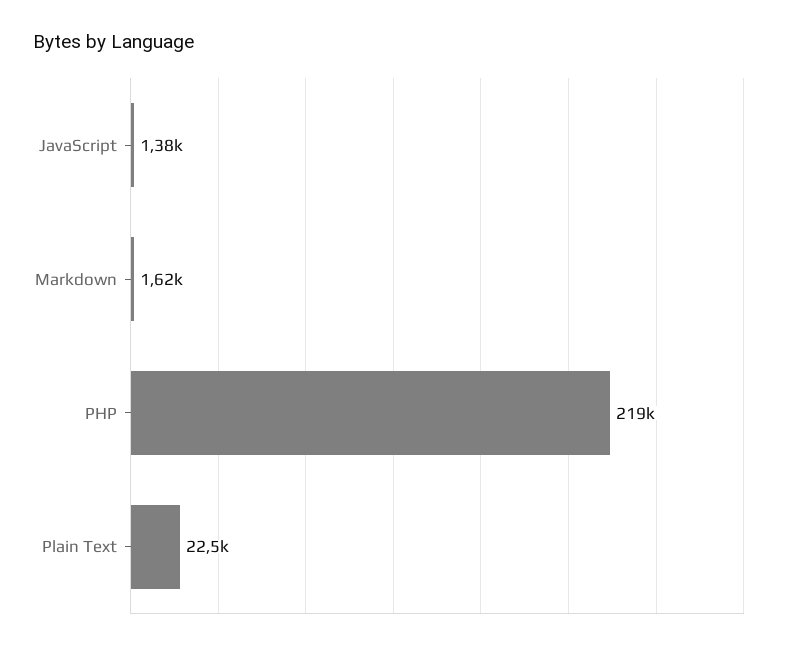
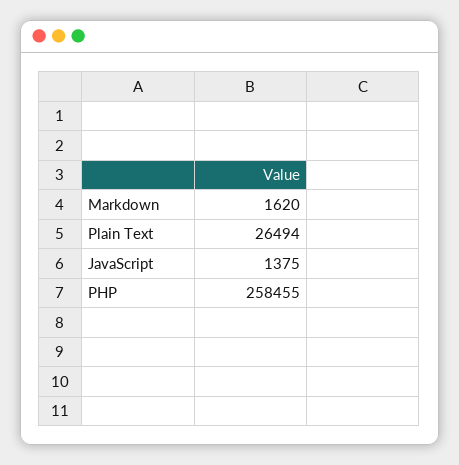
PHP: 219000 -> 258455
Plain Text: 22500 -> 26494

